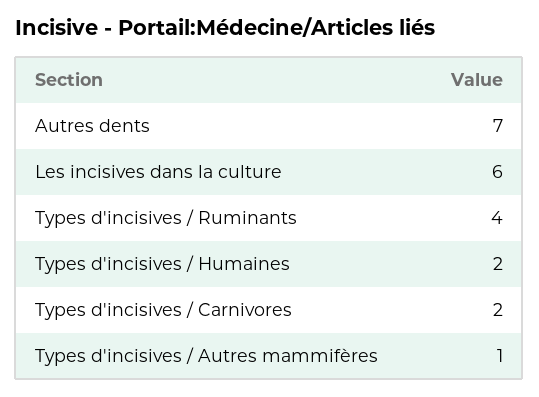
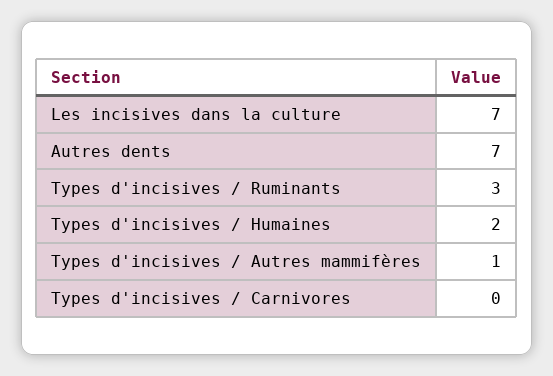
Les incisives dans la culture: 6 -> 7
Types d'incisives / Ruminants: 4 -> 3
Types d'incisives / Carnivores: 2 -> 0

